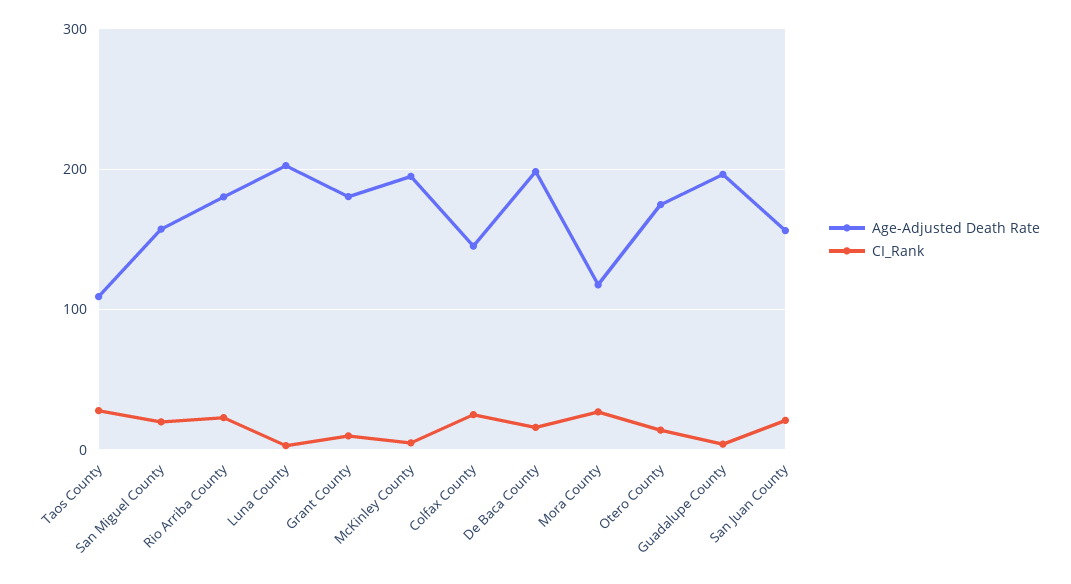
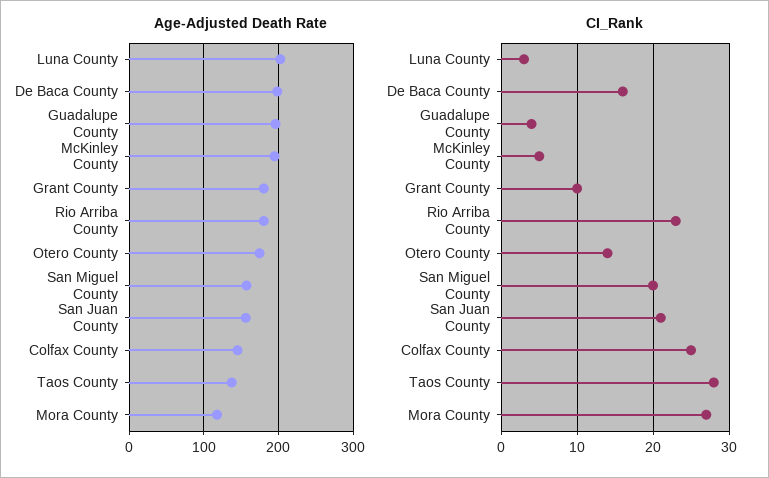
Age-Adjusted Death Rate, Taos County: 110 -> 140

